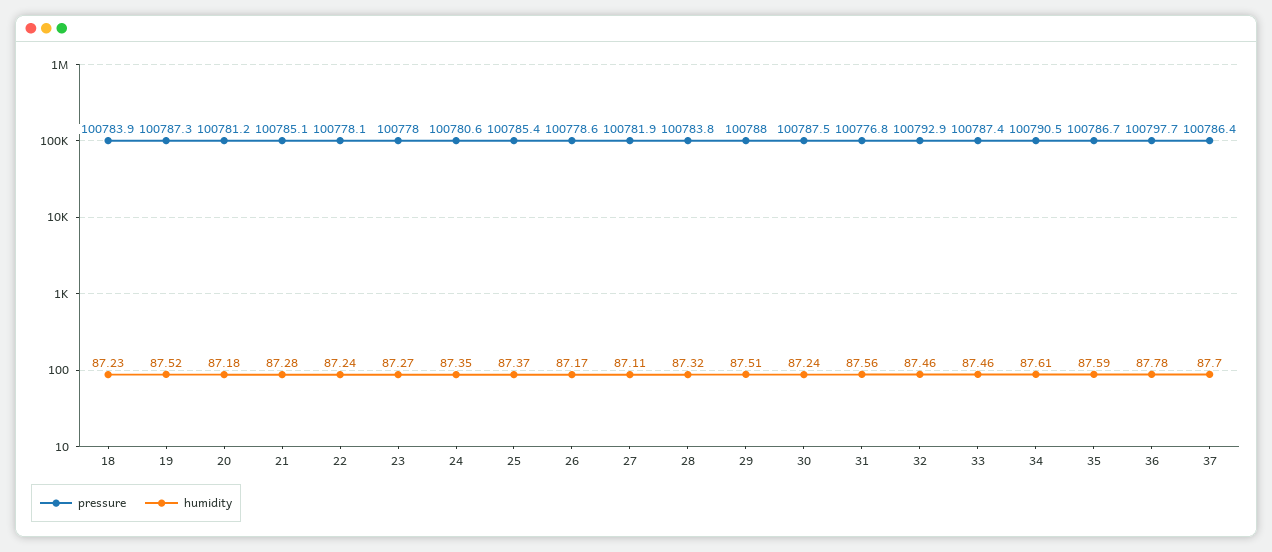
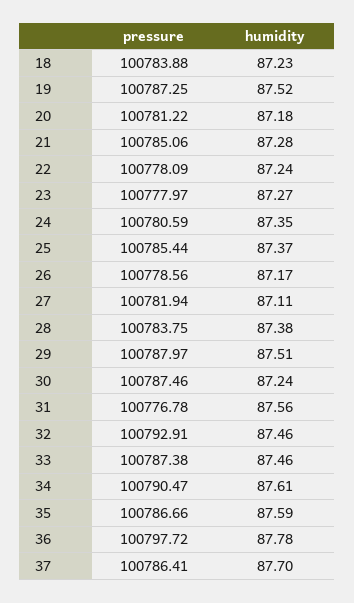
humidity, 28: 87.32 -> 87.38

